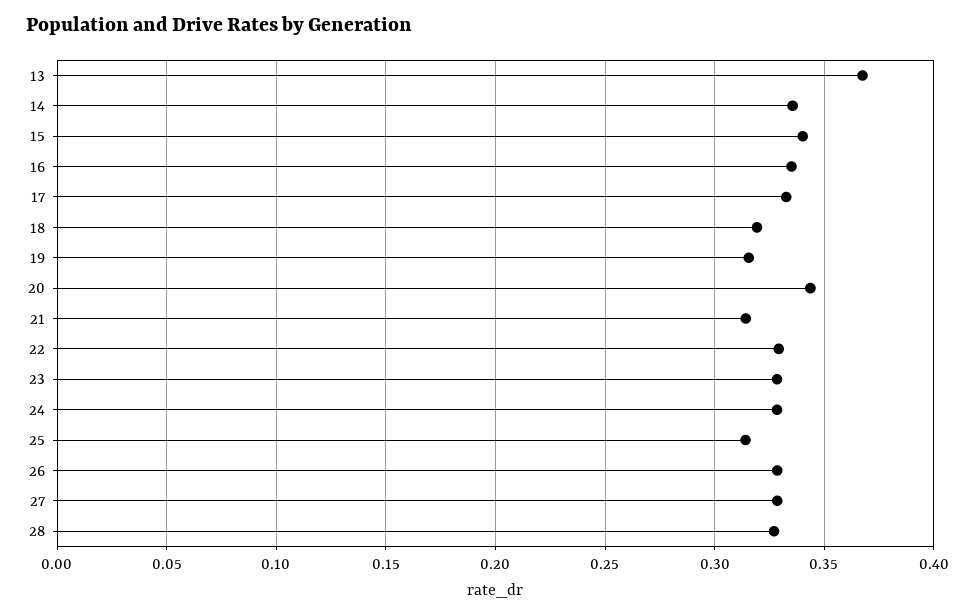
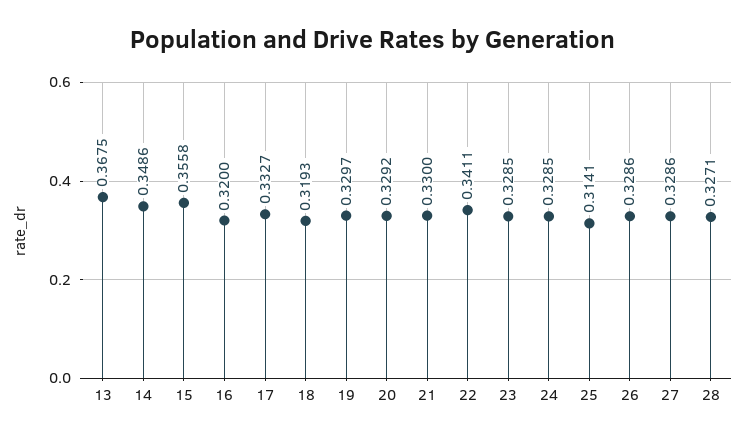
14: 0.335 -> 0.3486
15: 0.34 -> 0.3558
16: 0.335 -> 0.32
19: 0.315 -> 0.3297
20: 0.345 -> 0.3292
21: 0.315 -> 0.33
22: 0.33 -> 0.3411

